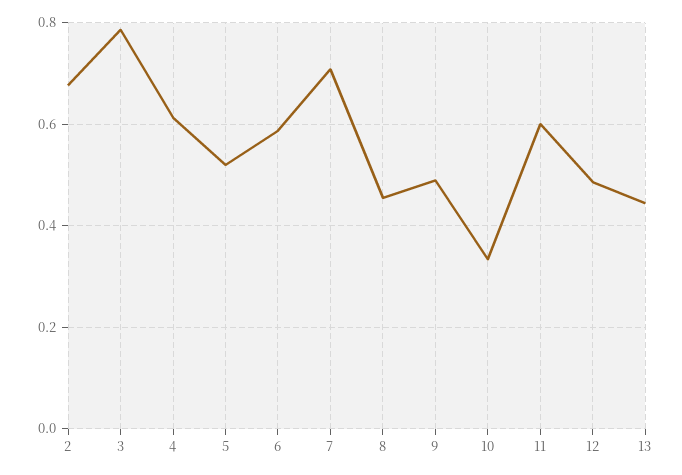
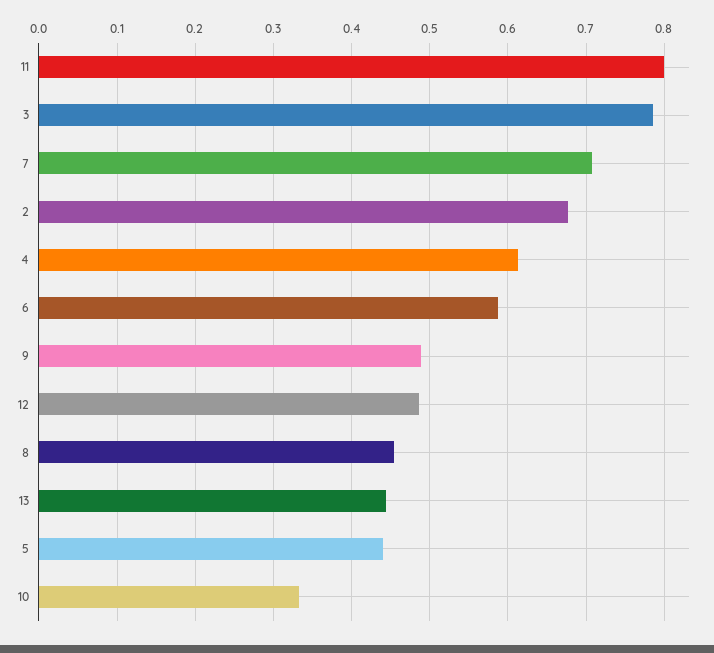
5: 0.52 -> 0.44
11: 0.6 -> 0.8

